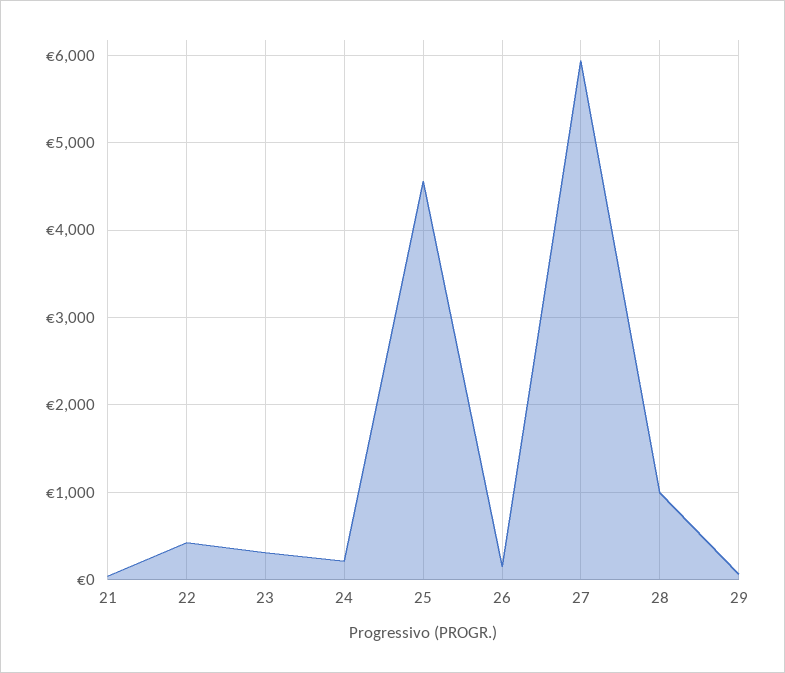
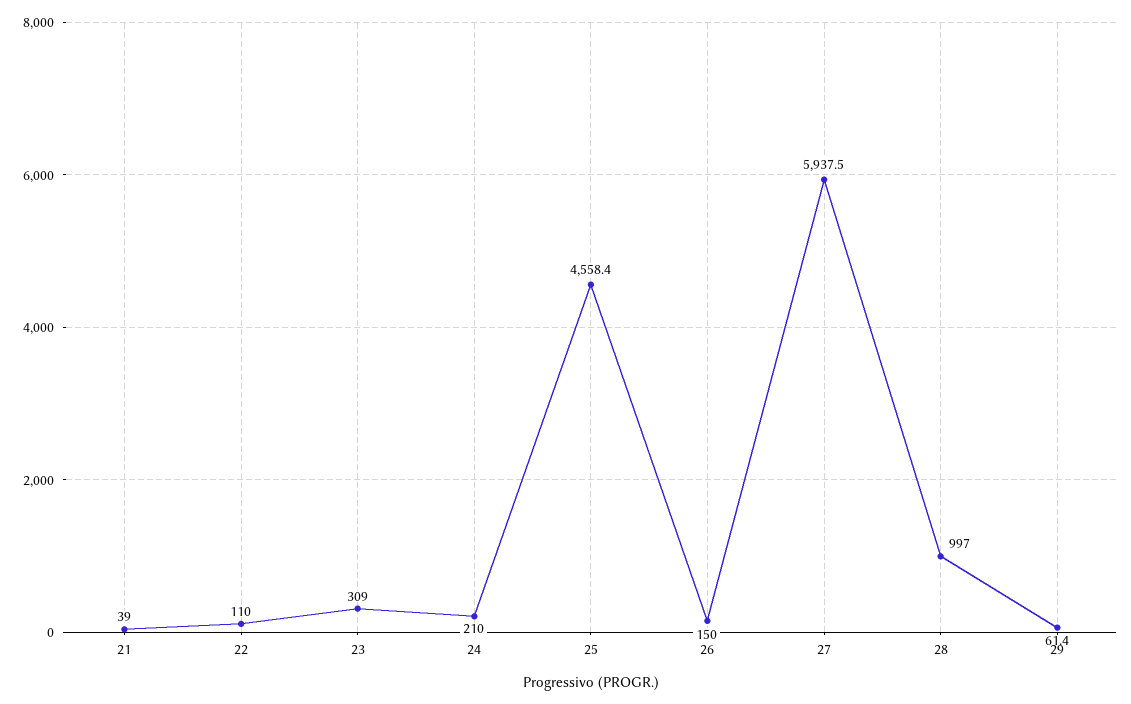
22: 400 -> 110

